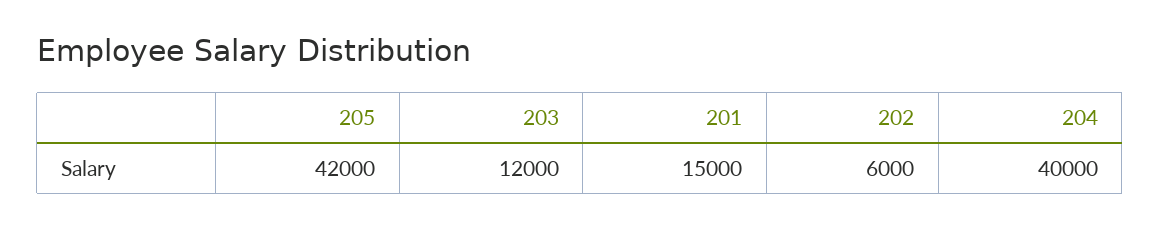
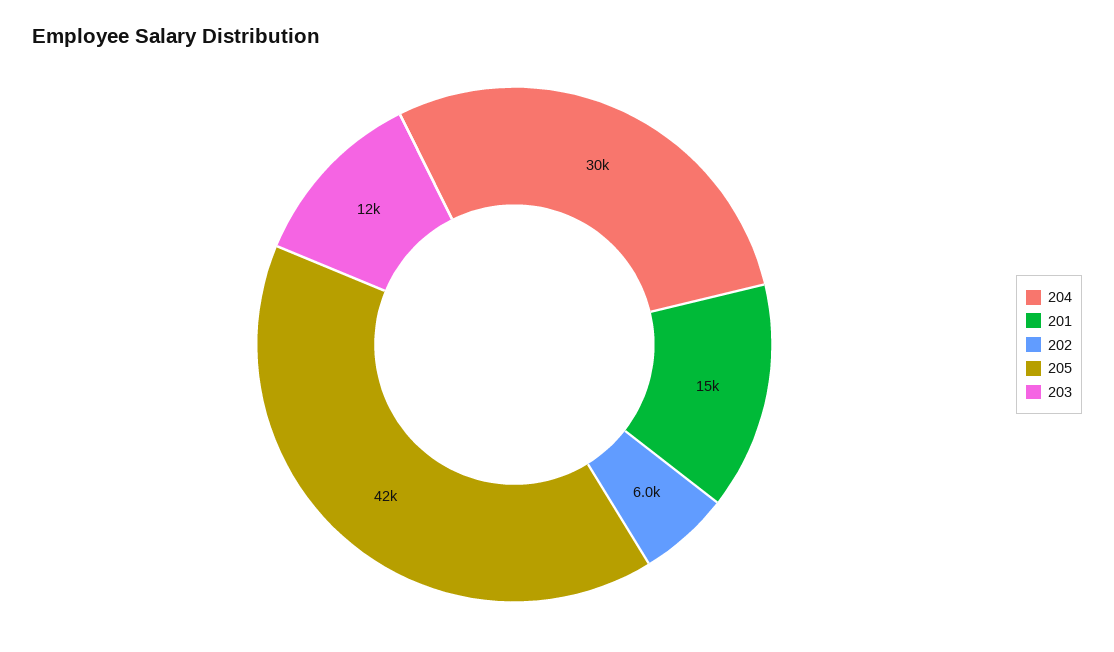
204: 40000 -> 30000

